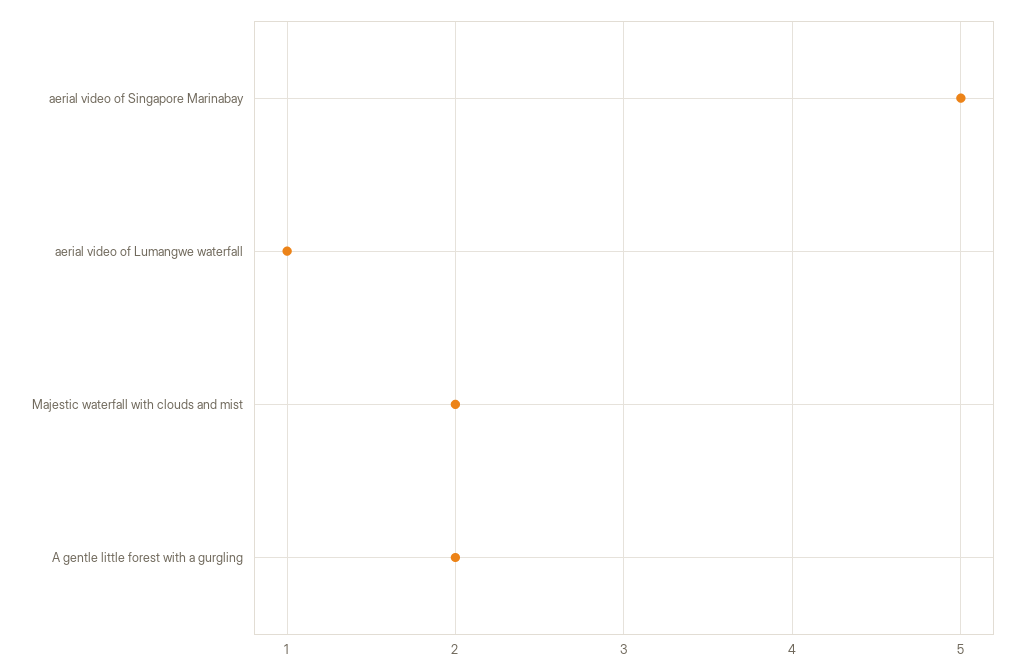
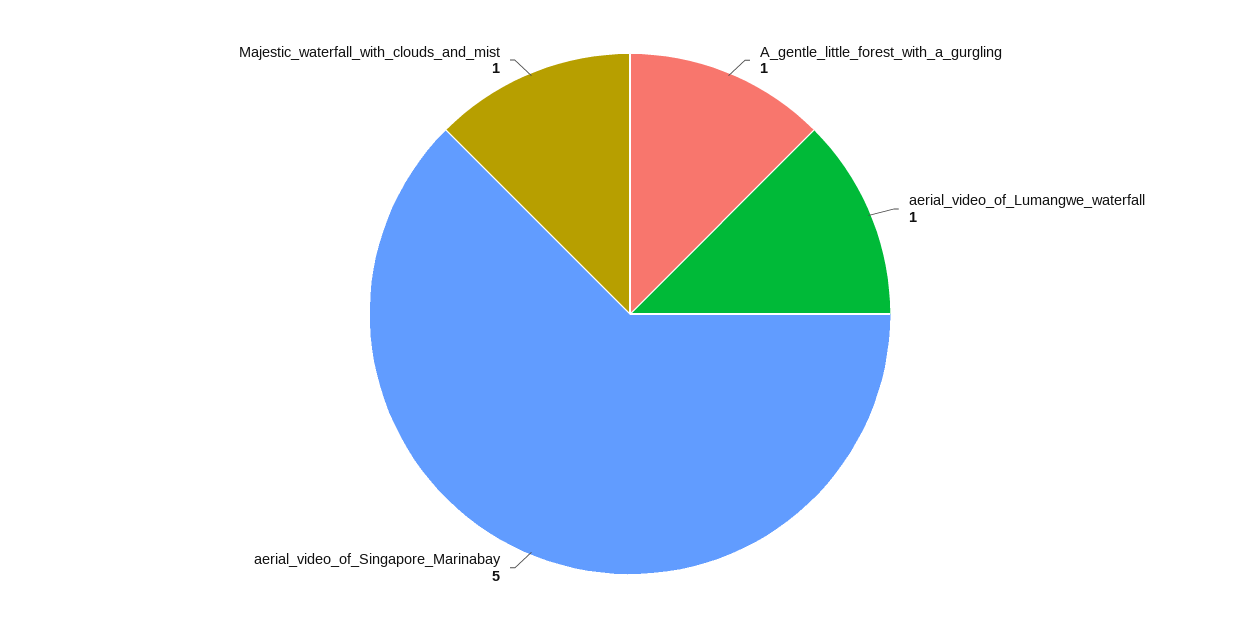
Majestic waterfall with clouds and mist: 2 -> 1
A gentle little forest with a gurgling: 2 -> 1

